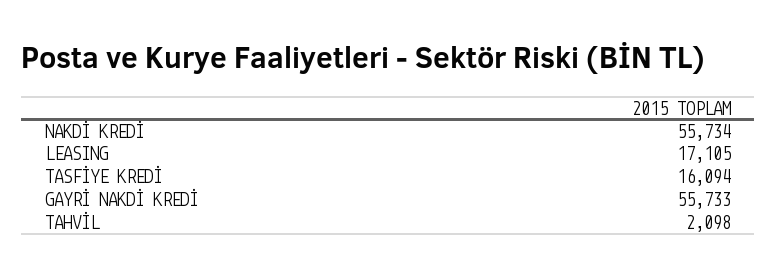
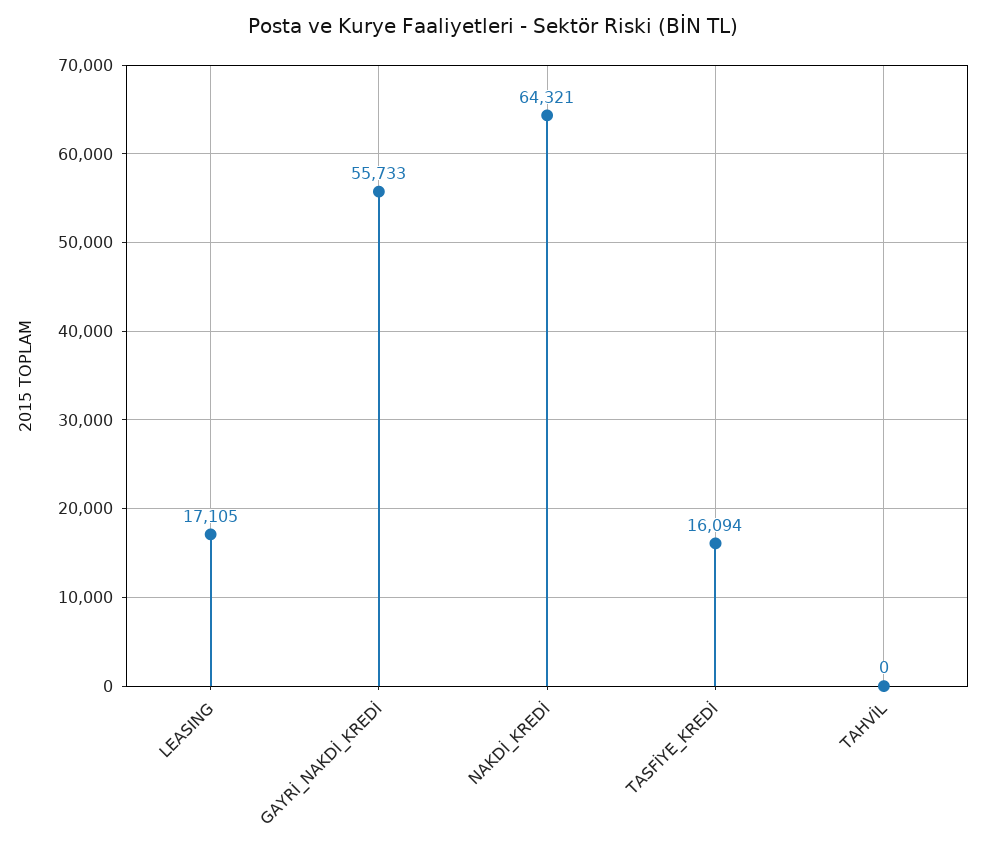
NAKDİ KREDİ: 55734 -> 64321
TAHVİL: 2098 -> 0

